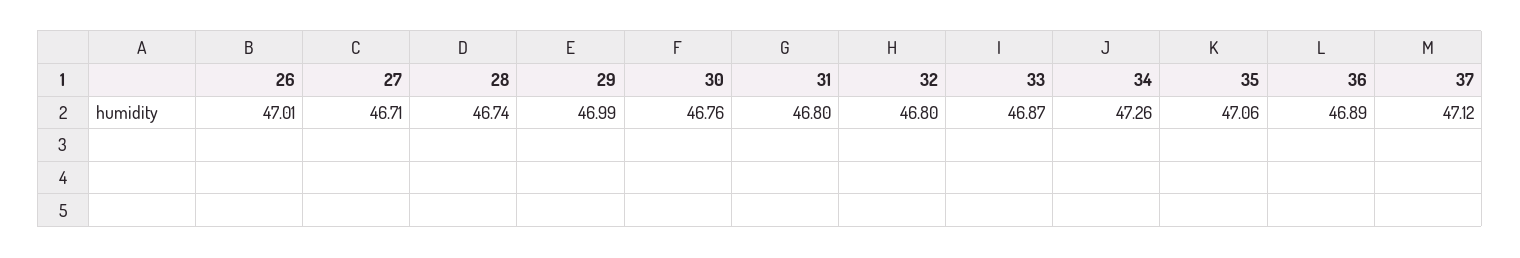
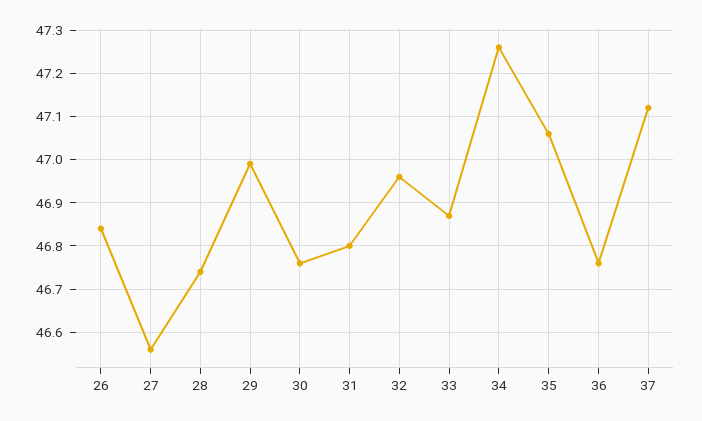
26: 47.01 -> 46.85
27: 46.71 -> 46.55
32: 46.8 -> 46.95
36: 46.89 -> 46.75

